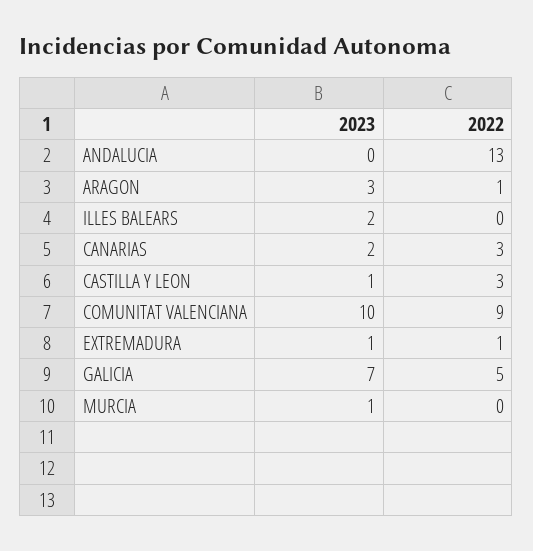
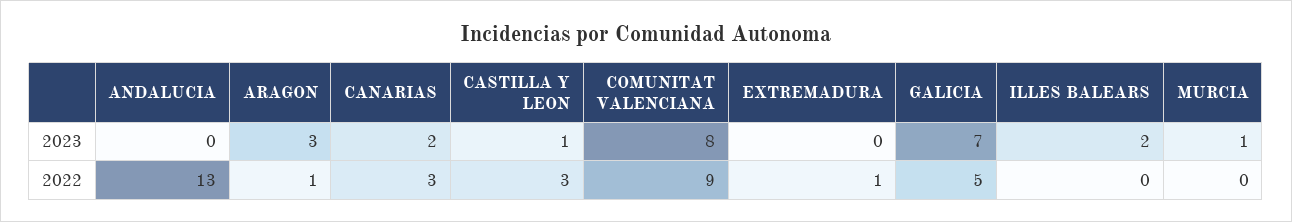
2023, COMUNITAT VALENCIANA: 10 -> 8
2023, EXTREMADURA: 1 -> 0

